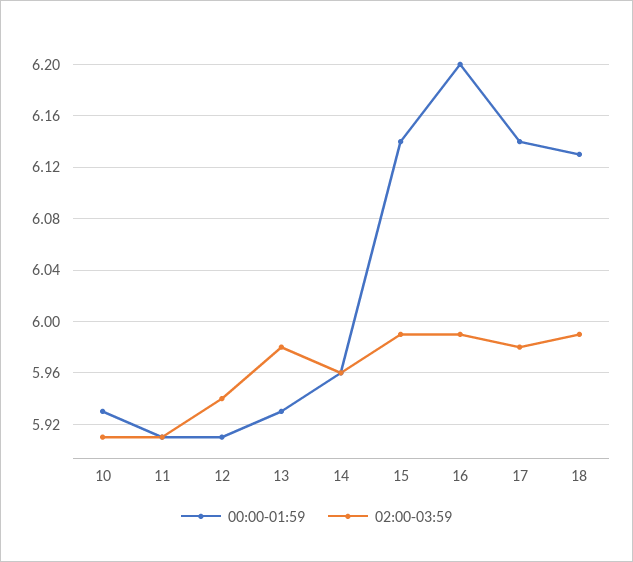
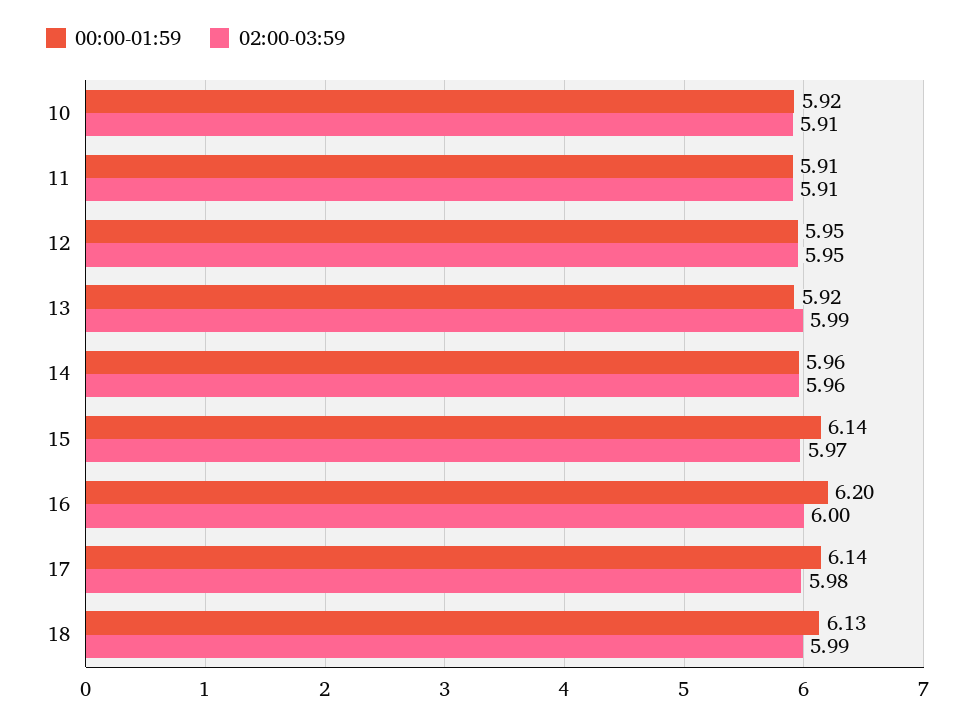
00:00-01:59, 10: 5.93 -> 5.92
00:00-01:59, 12: 5.91 -> 5.95
02:00-03:59, 12: 5.94 -> 5.95
00:00-01:59, 13: 5.93 -> 5.92
02:00-03:59, 13: 5.98 -> 5.99
02:00-03:59, 15: 5.99 -> 5.97
02:00-03:59, 16: 5.99 -> 6

